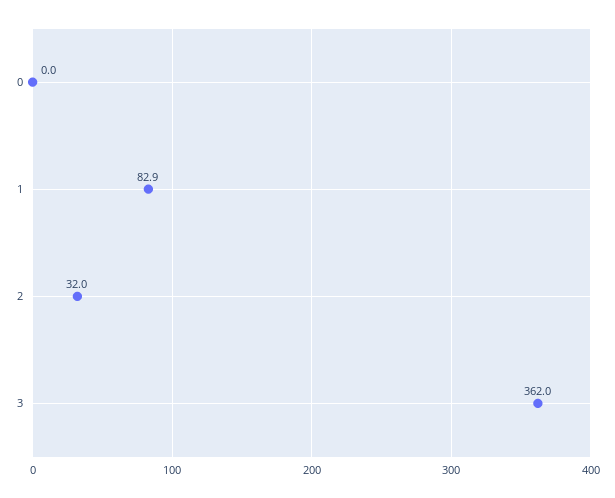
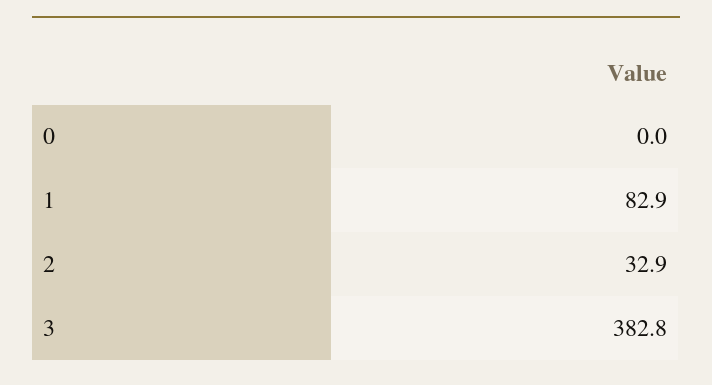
2: 32 -> 32.9
3: 362 -> 382.8

